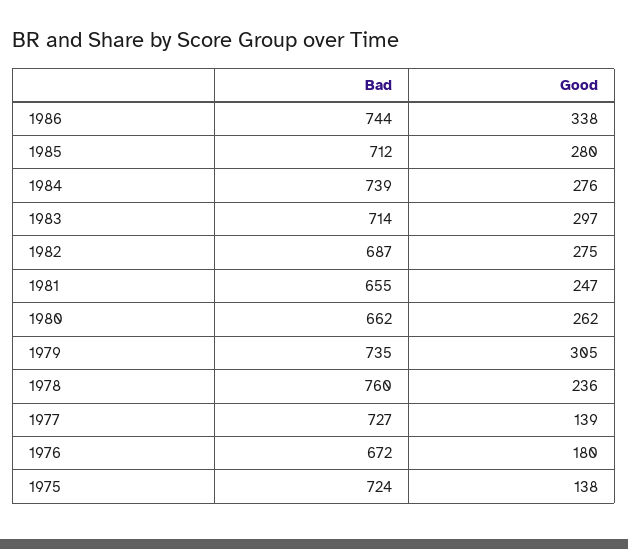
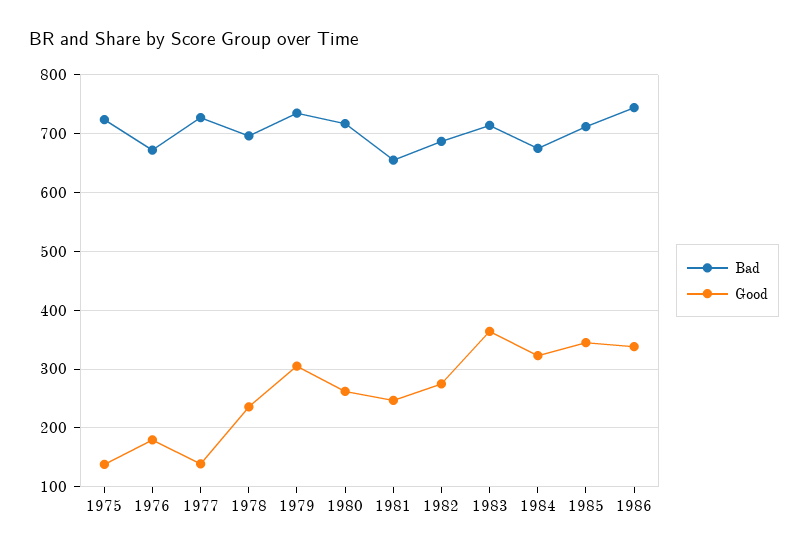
Good, 1985: 280 -> 340
Bad, 1984: 739 -> 680
Good, 1984: 276 -> 320
Good, 1983: 297 -> 360
Bad, 1980: 662 -> 720
Bad, 1978: 760 -> 700

